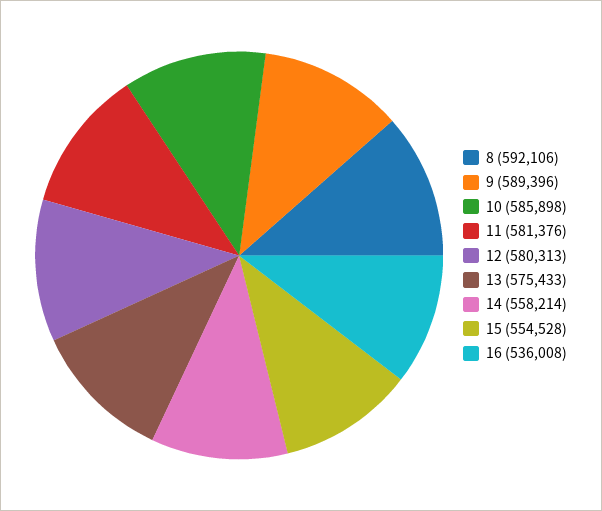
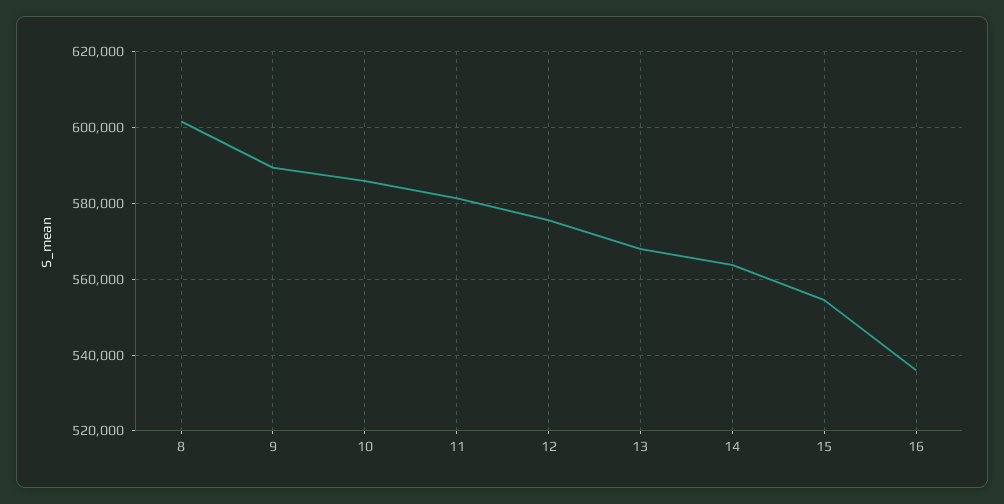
8: 592106 -> 602000
12: 580313 -> 576000
13: 575433 -> 568000
14: 558214 -> 564000

